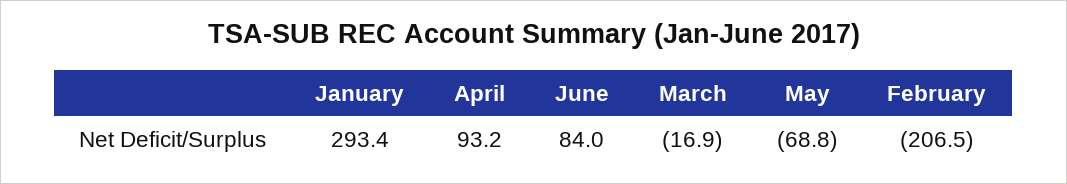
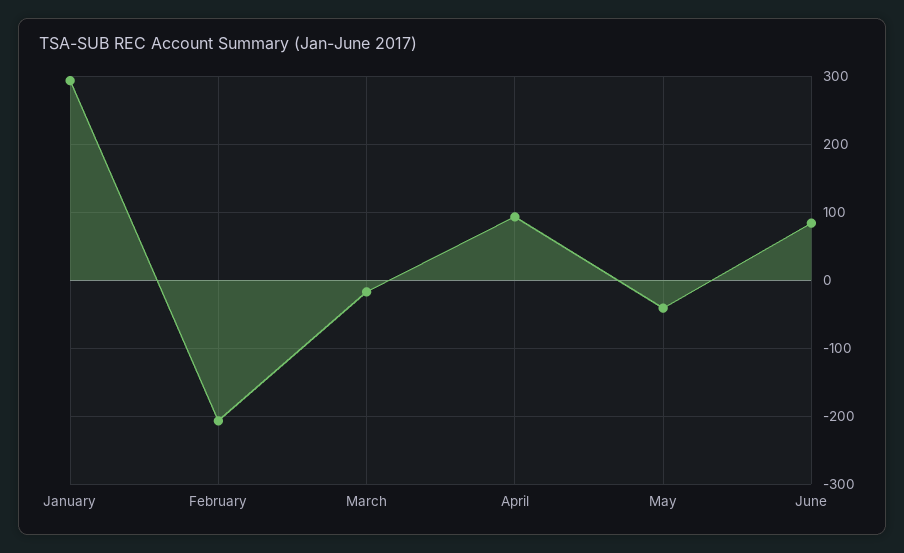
May: -68.8 -> -40

